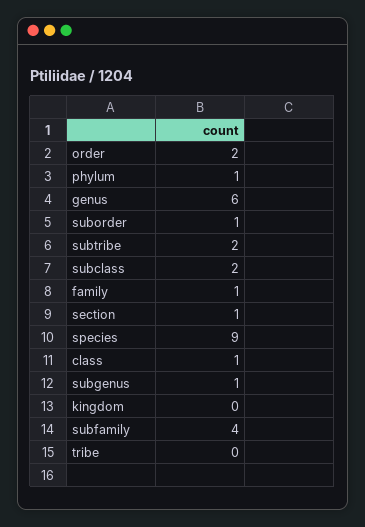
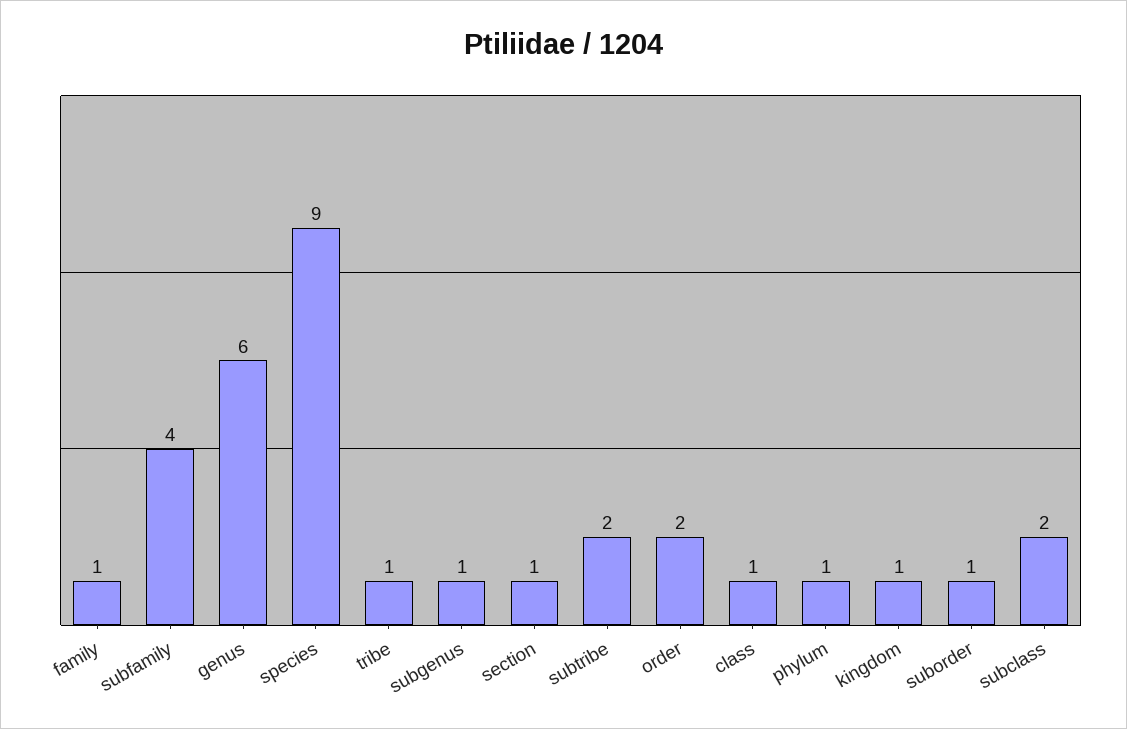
kingdom: 0 -> 1
tribe: 0 -> 1

